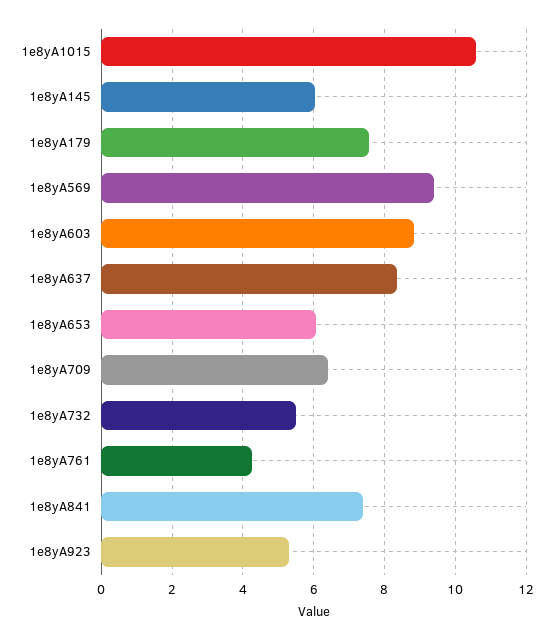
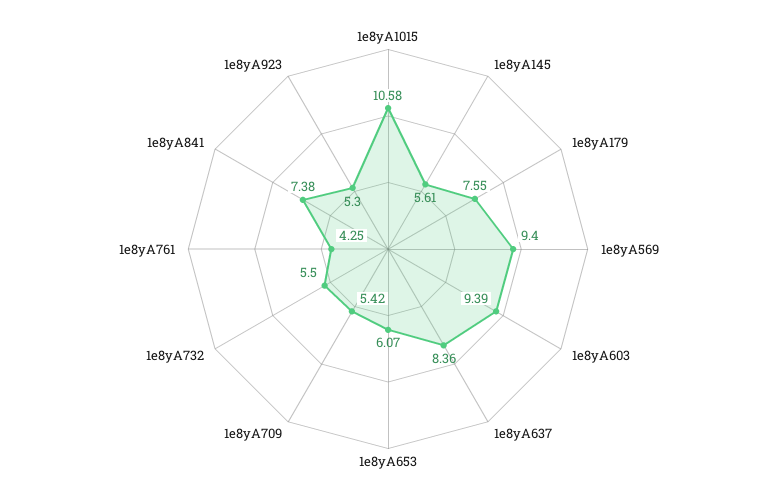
1e8yA145: 6 -> 5.61
1e8yA603: 8.8 -> 9.39
1e8yA709: 6.4 -> 5.42

